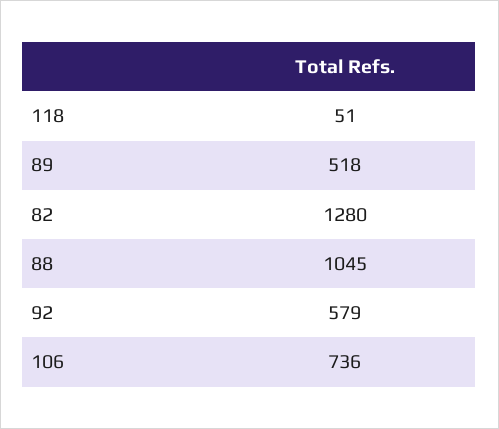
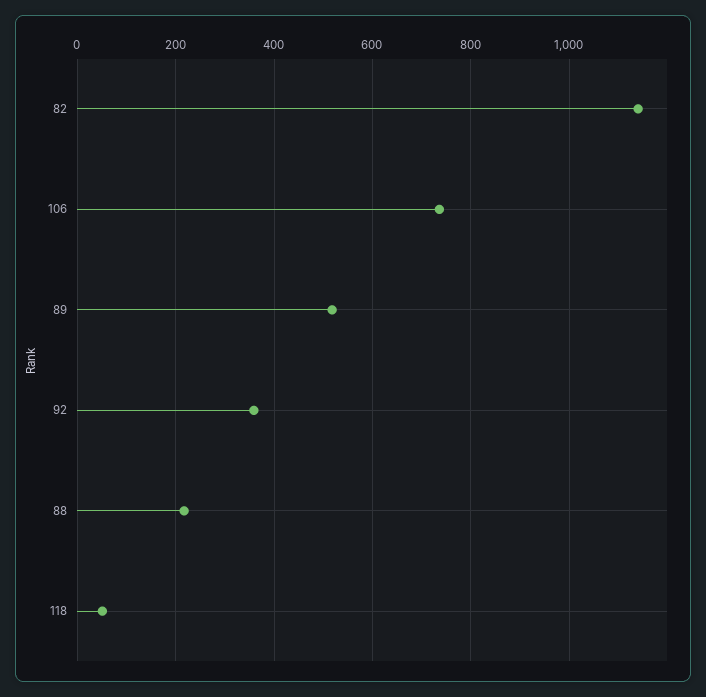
82: 1280 -> 1140
88: 1045 -> 220
92: 579 -> 360

